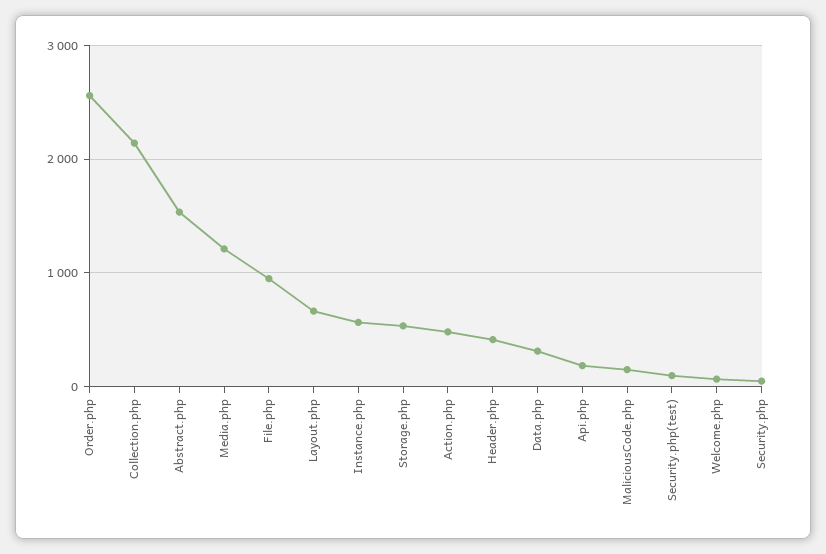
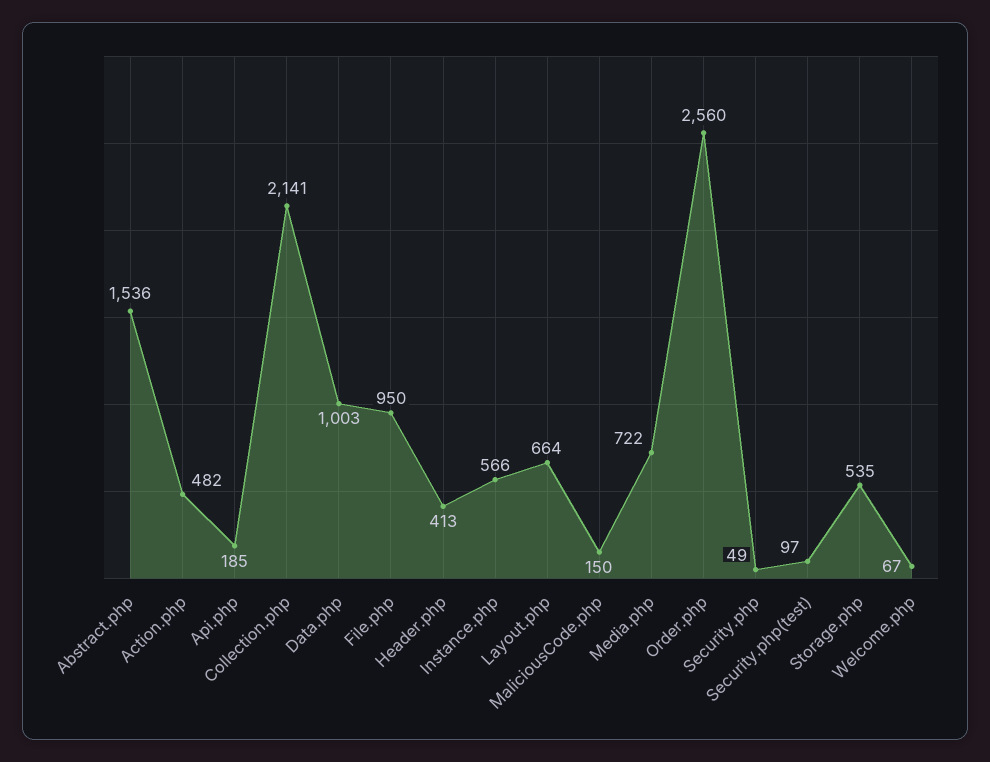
Media.php: 1200 -> 722
Data.php: 300 -> 1003

